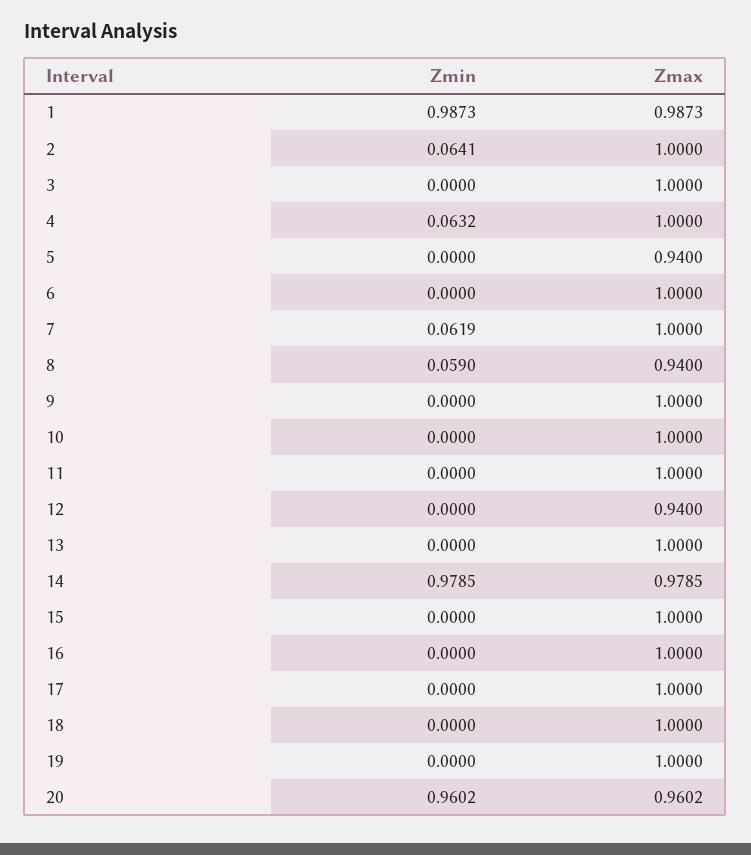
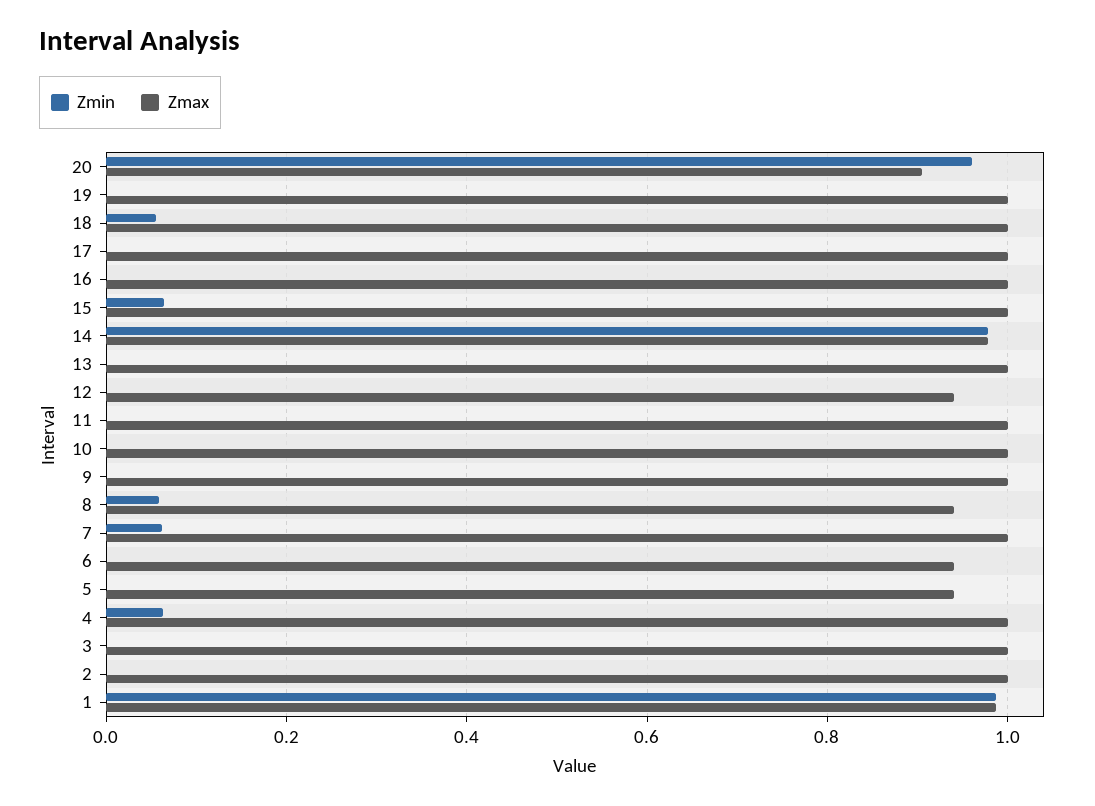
Zmin, 2: 0.0641 -> 0
Zmax, 6: 1 -> 0.94
Zmin, 15: 0 -> 0.06
Zmin, 18: 0 -> 0.06
Zmax, 20: 0.9602 -> 0.9

